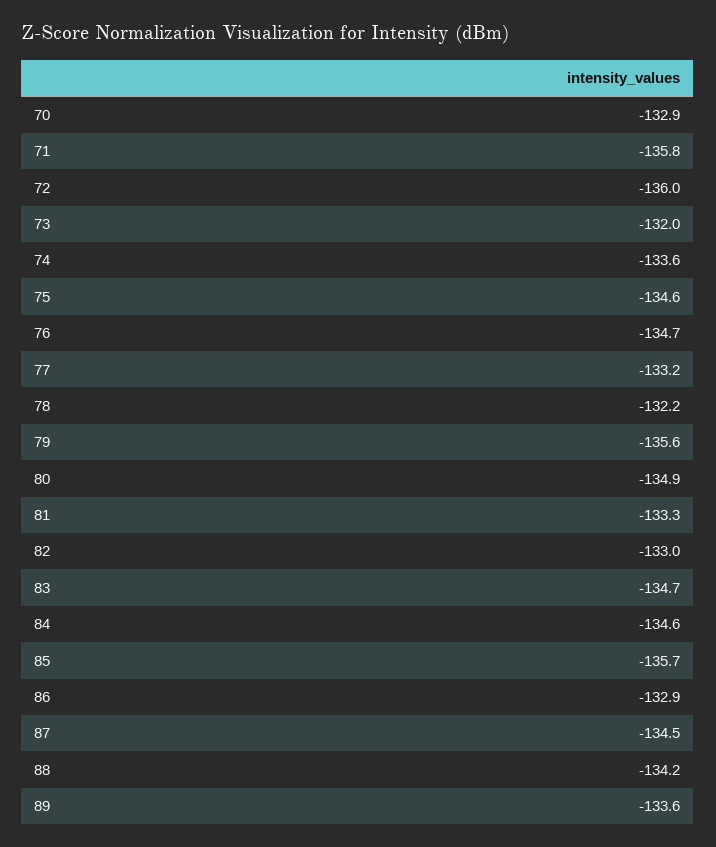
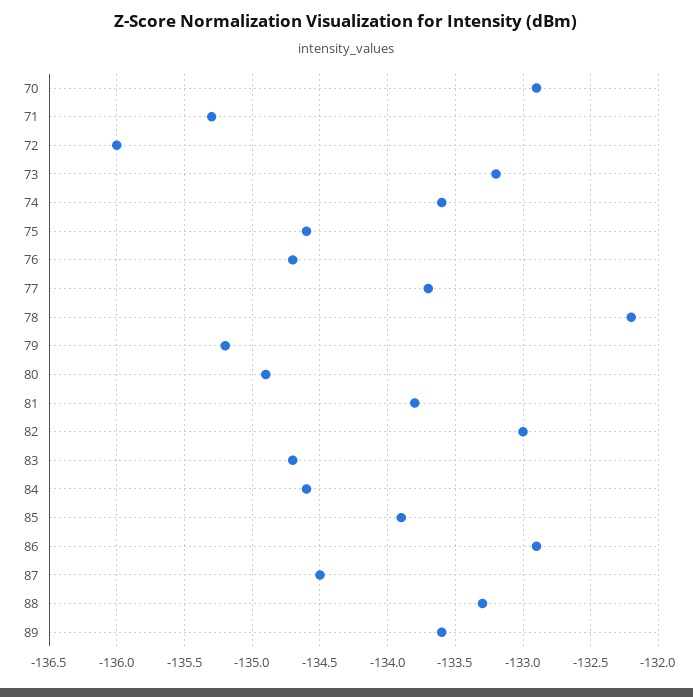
71: -135.8 -> -135.3
73: -132 -> -133.2
77: -133.2 -> -133.7
79: -135.6 -> -135.2
81: -133.3 -> -133.8
85: -135.7 -> -133.9
88: -134.2 -> -133.3

